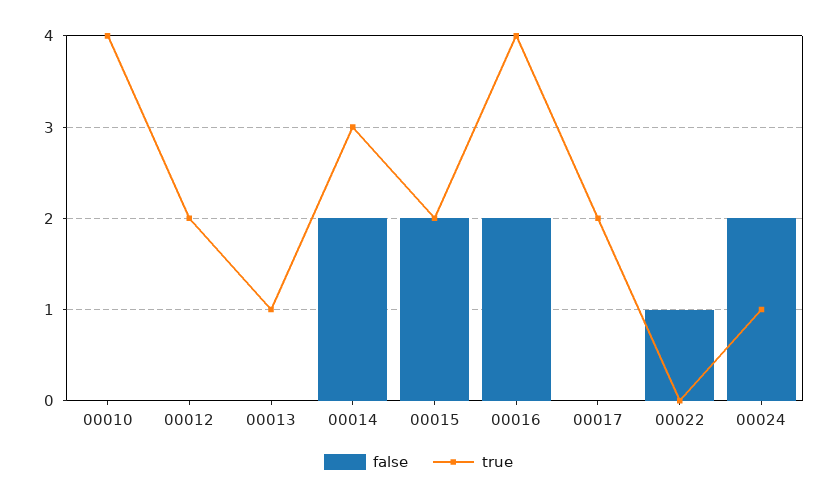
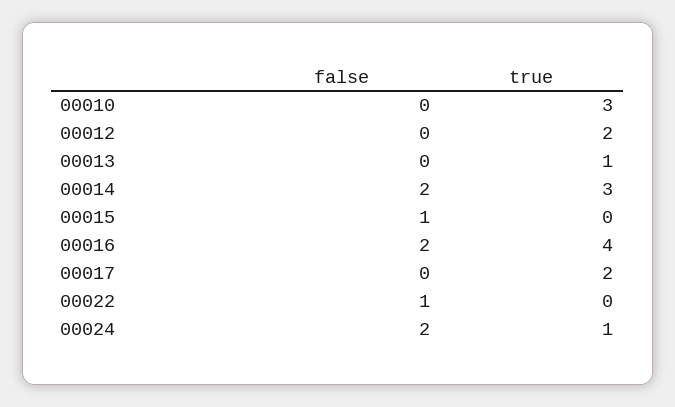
true, 00010: 4 -> 3
false, 00015: 2 -> 1
true, 00015: 2 -> 0

